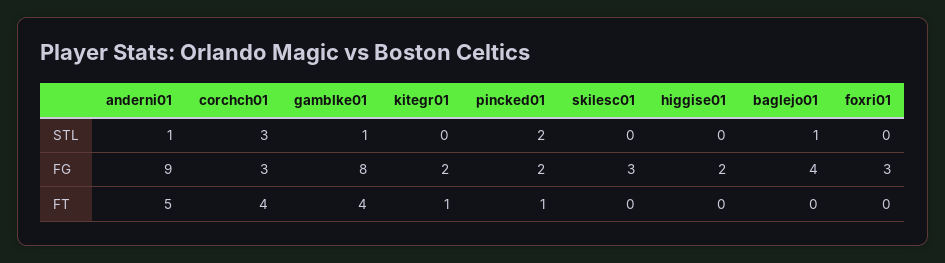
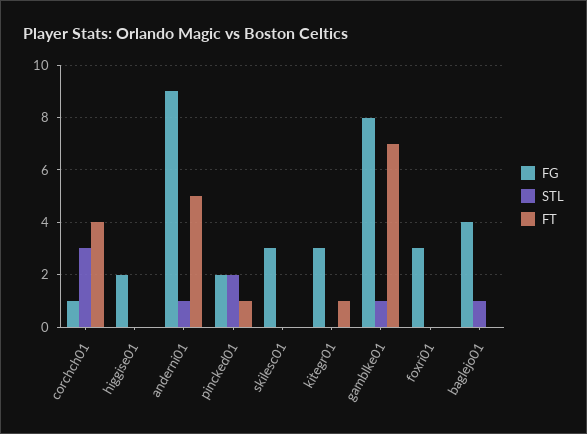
FG, corchch01: 3 -> 1
FG, kitegr01: 2 -> 3
FT, gamblke01: 4 -> 7

